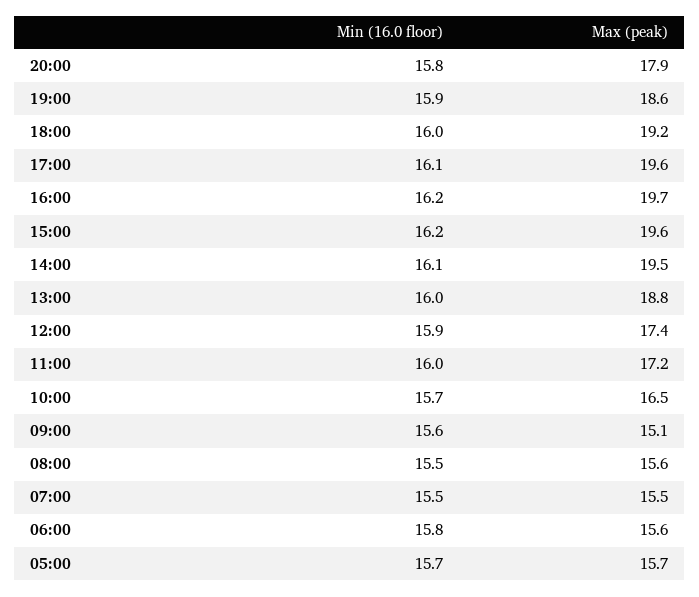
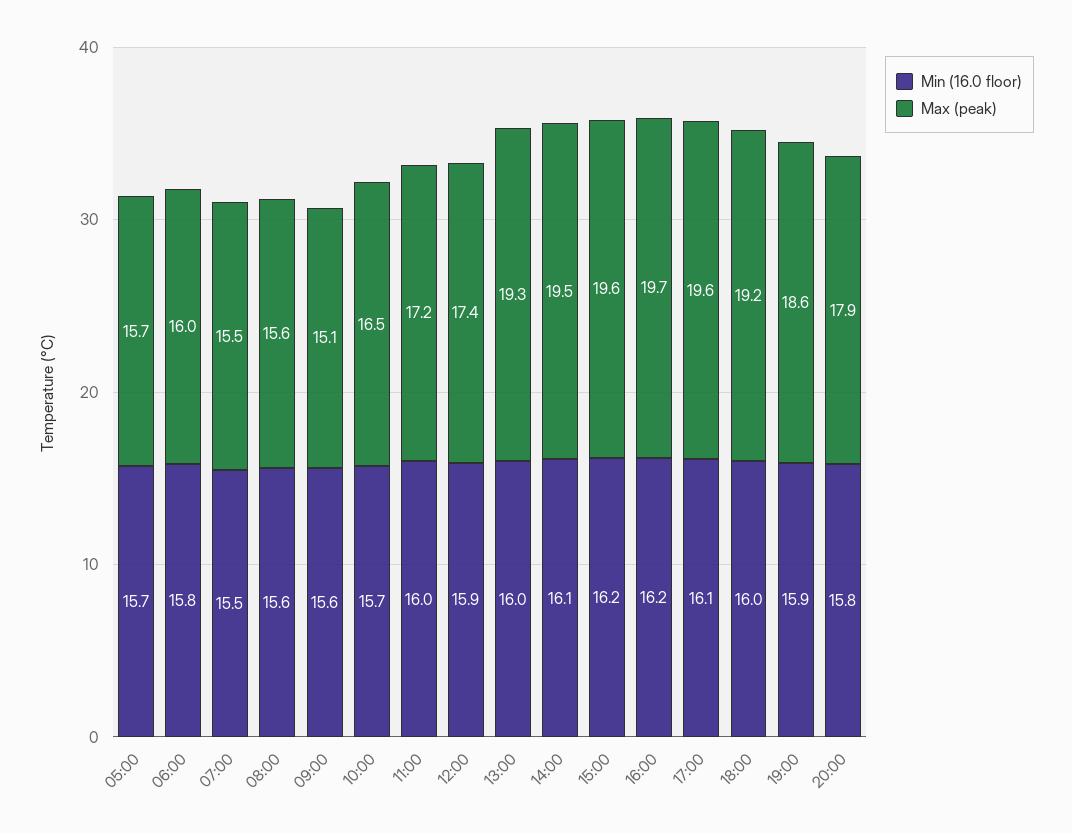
Max (peak), 13:00: 18.8 -> 19.3
Min (16.0 floor), 08:00: 15.5 -> 15.6
Max (peak), 06:00: 15.6 -> 16

